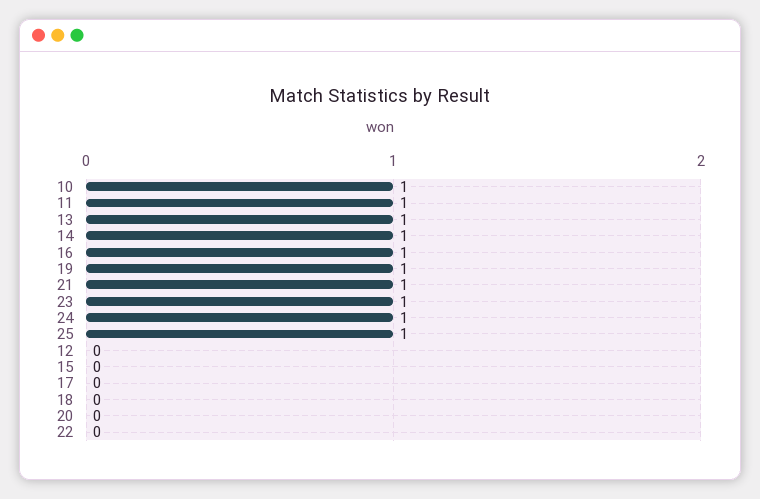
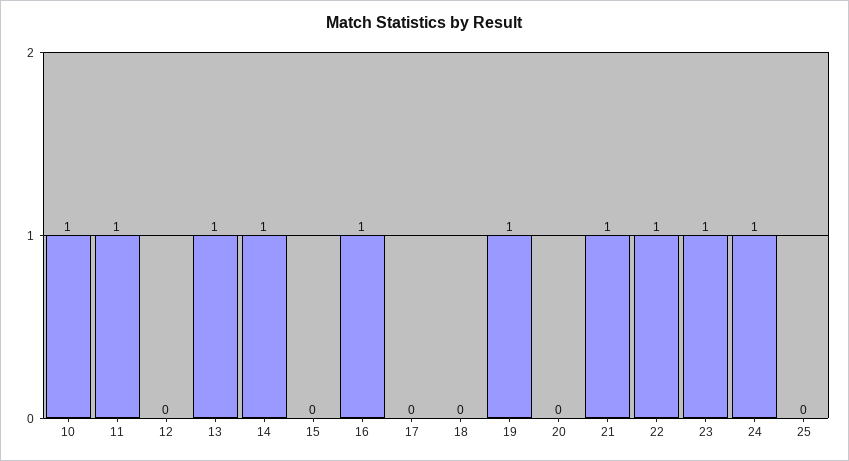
25: 1 -> 0
22: 0 -> 1

